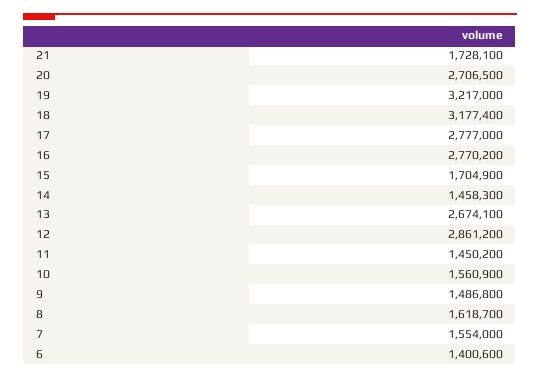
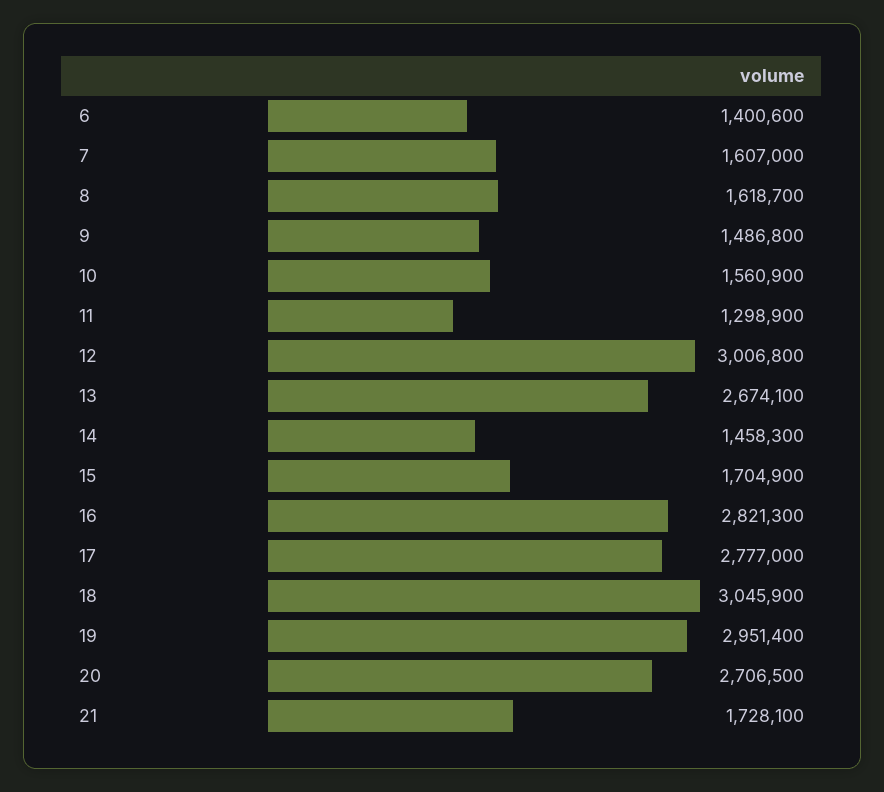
19: 3217000 -> 2951400
18: 3177400 -> 3045900
16: 2770200 -> 2821300
12: 2861200 -> 3006800
11: 1450200 -> 1298900
7: 1554000 -> 1607000

